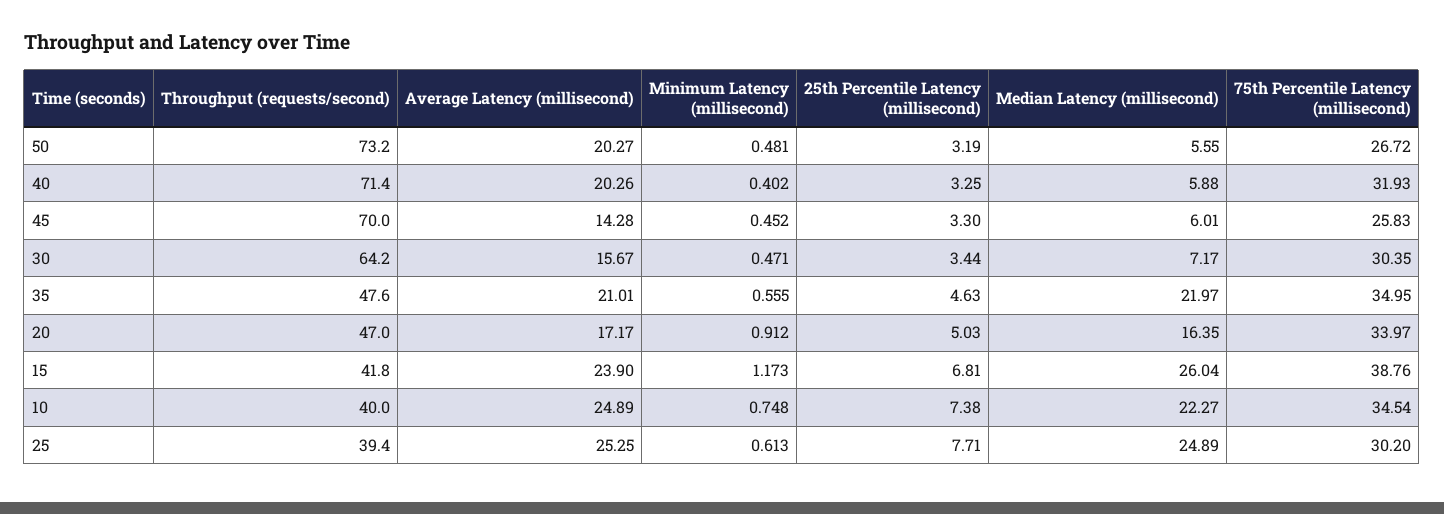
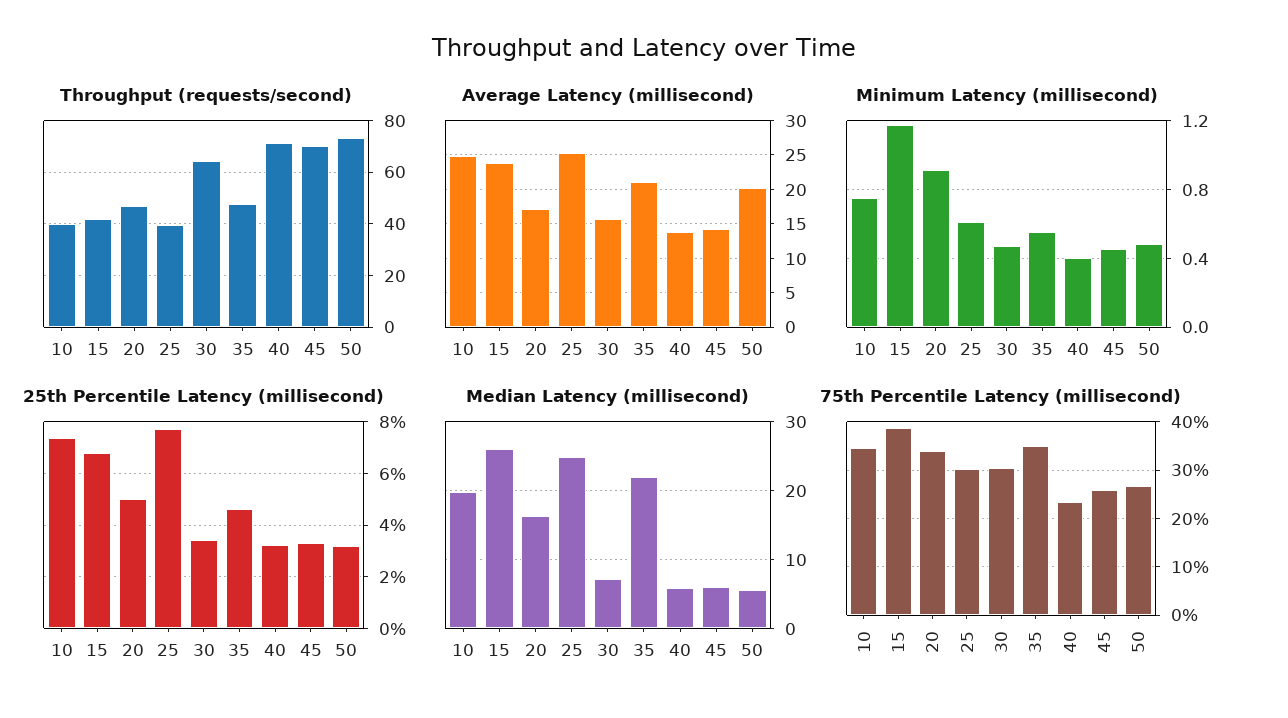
Average Latency (millisecond), 40: 20.26 -> 14
75th Percentile Latency (millisecond), 40: 31.93 -> 24
Median Latency (millisecond), 10: 22.27 -> 20

